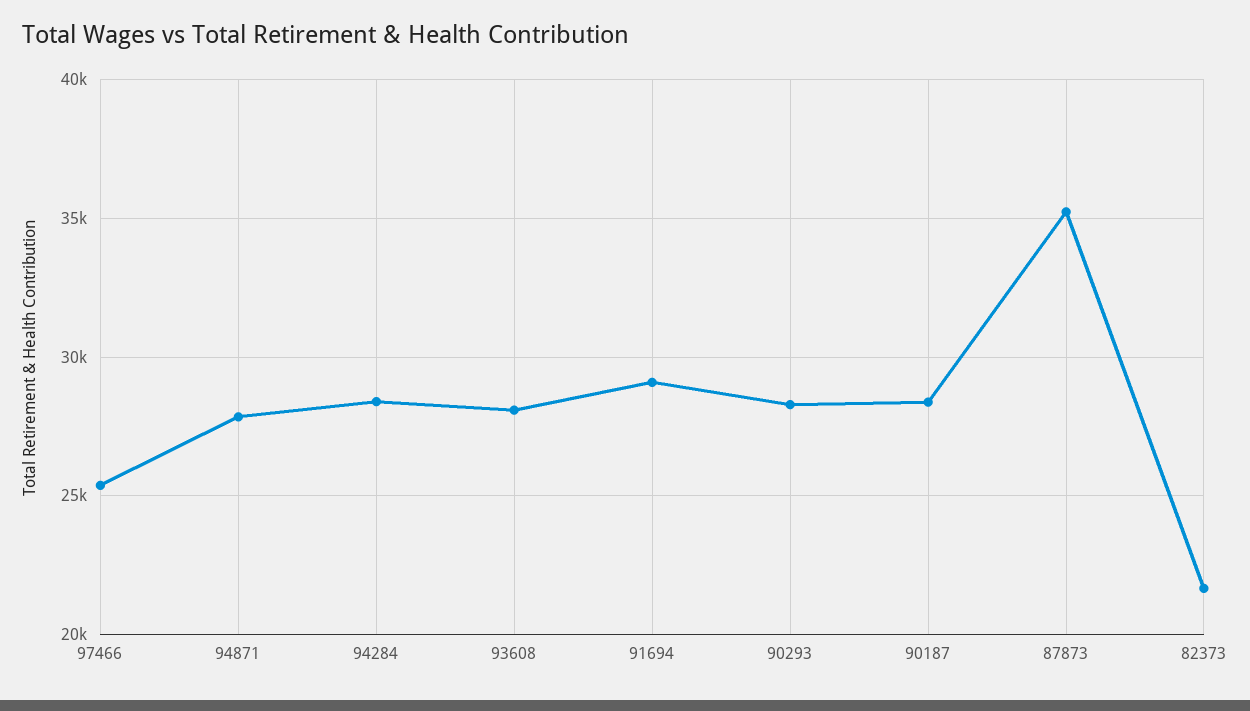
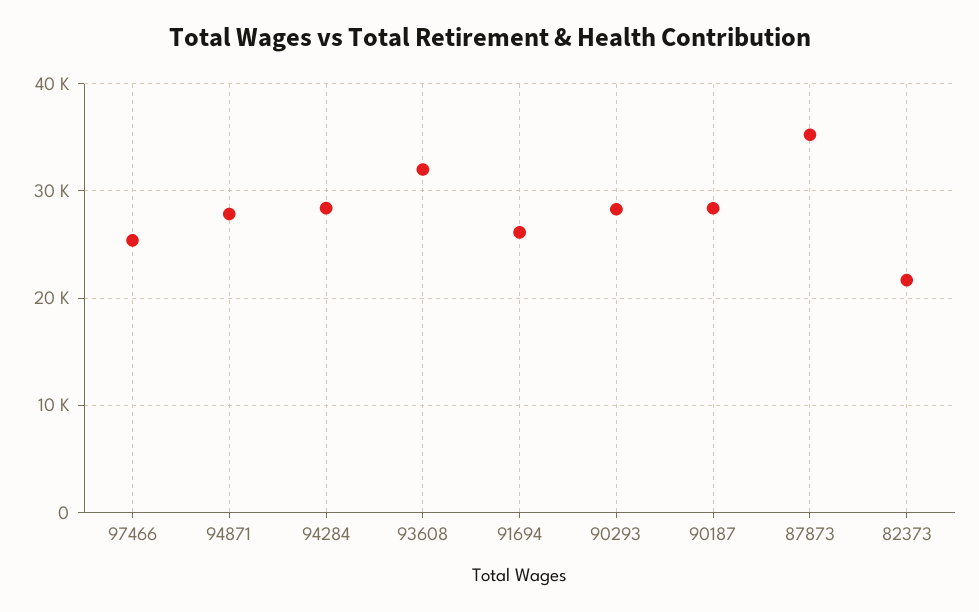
93608: 28000 -> 32000
91694: 29000 -> 26000

